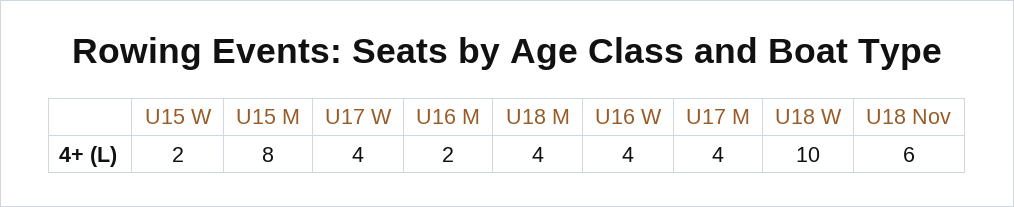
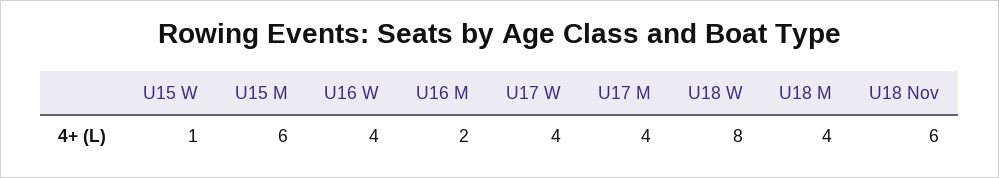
U15 W: 2 -> 1
U15 M: 8 -> 6
U18 W: 10 -> 8

